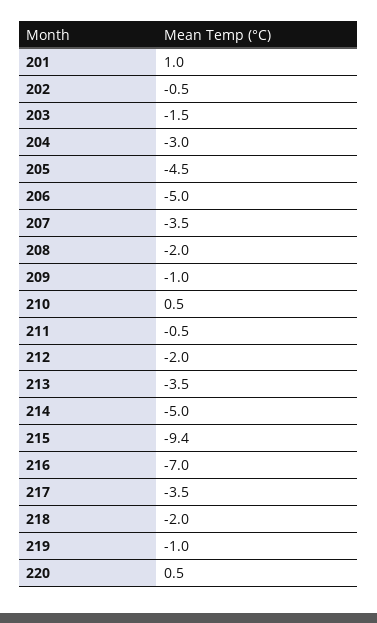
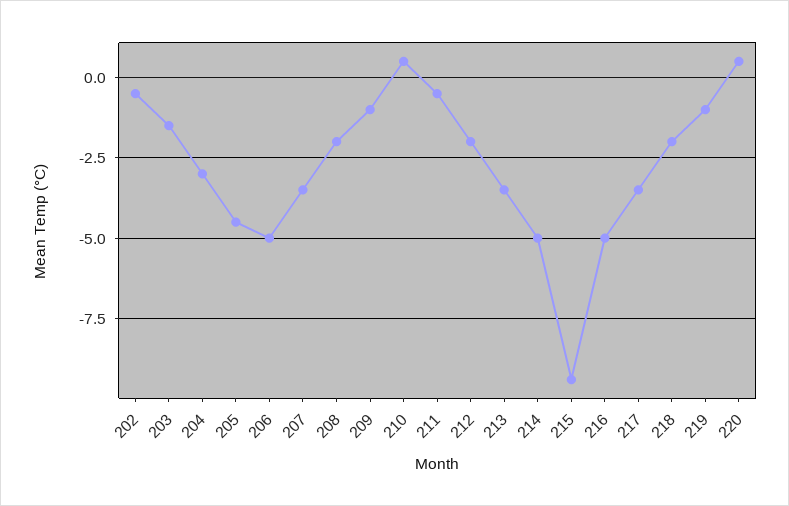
201: 1 -> none
216: -7 -> -5

